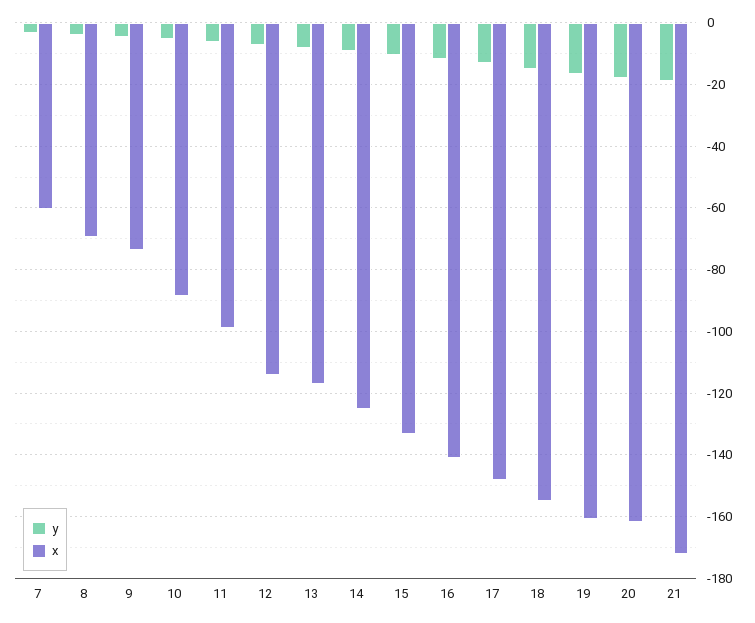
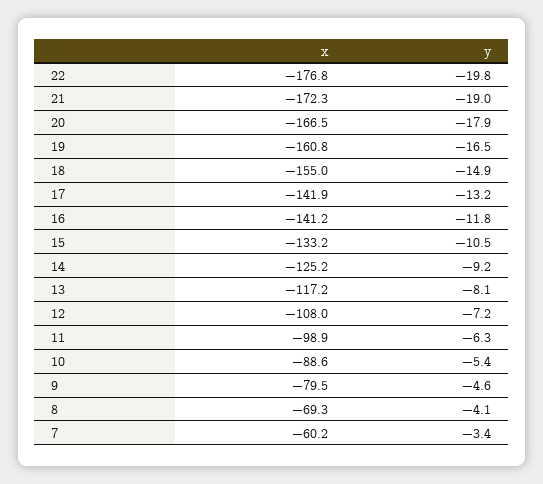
x, 9: -74 -> -79.5
x, 12: -114 -> -108
x, 17: -148 -> -141.9
x, 20: -162 -> -166.5
x, 22: none -> -176.8
y, 22: none -> -19.8

